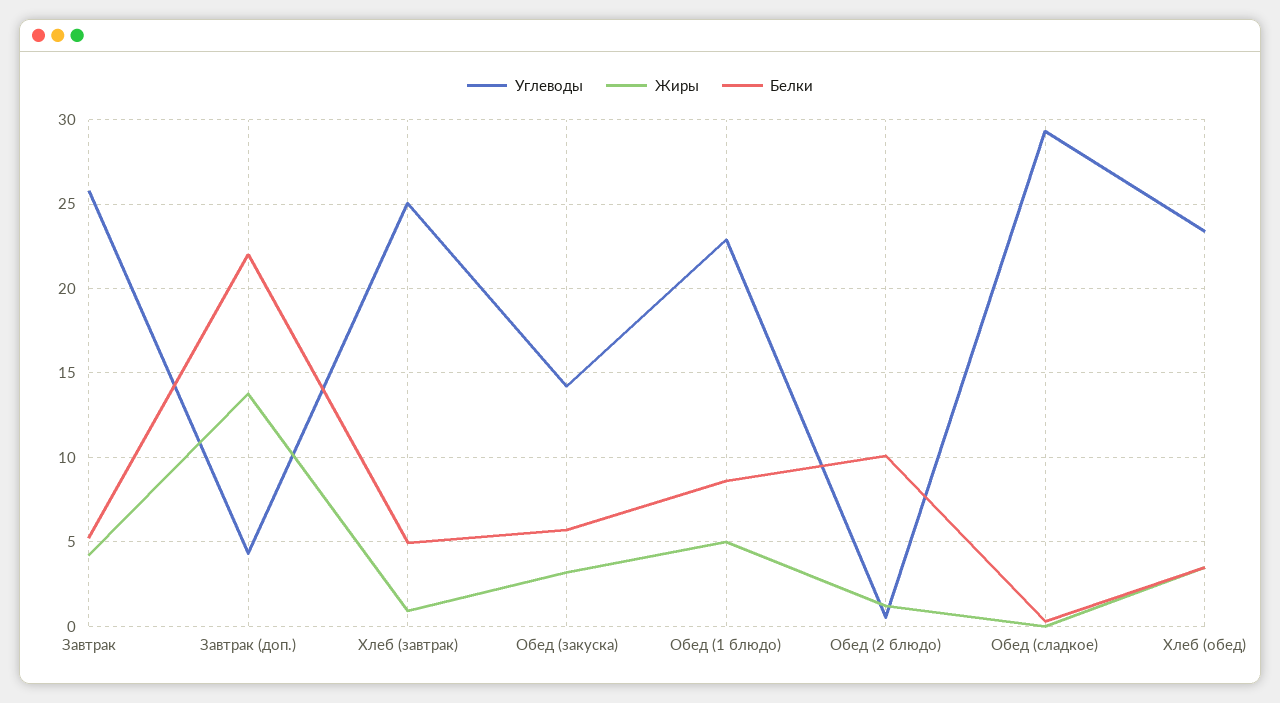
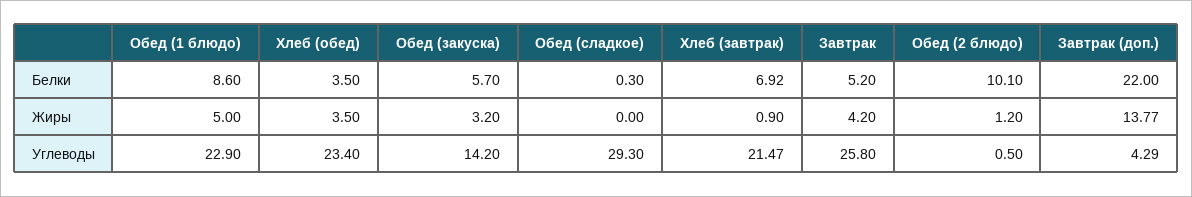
Углеводы, Хлеб (завтрак): 25 -> 21.47
Белки, Хлеб (завтрак): 5 -> 6.92

